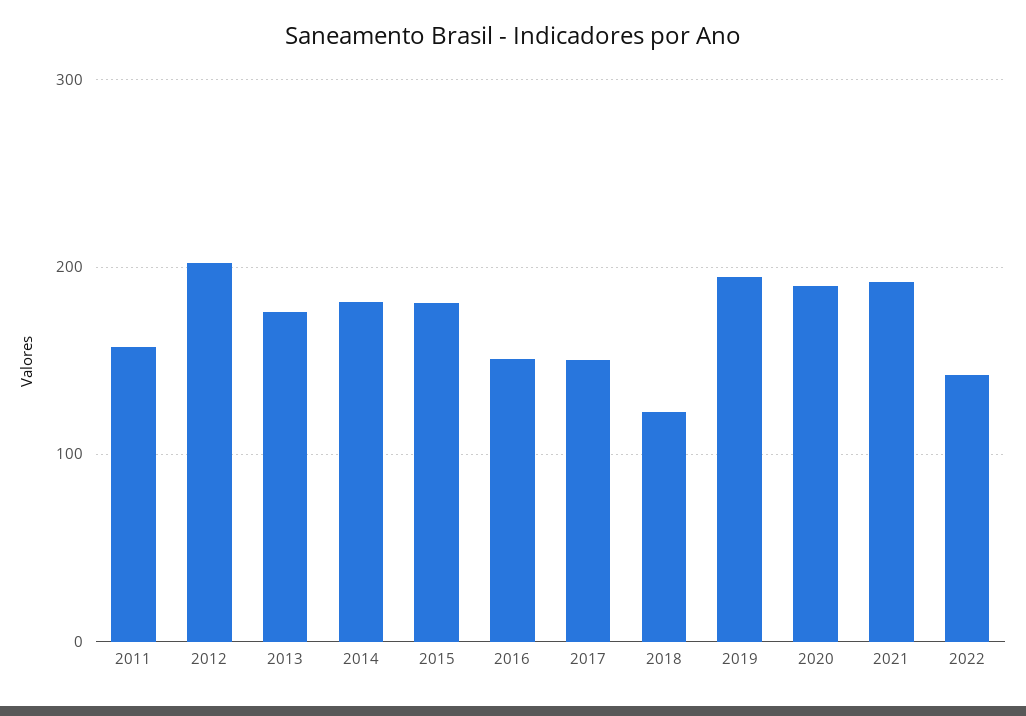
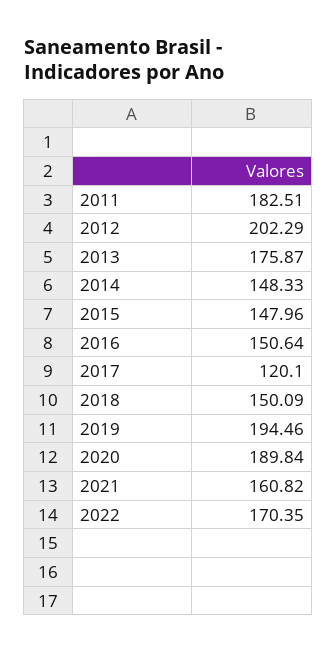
2011: 160 -> 182.51
2014: 180 -> 148.33
2015: 180 -> 147.96
2017: 150 -> 120.1
2018: 120 -> 150.09
2021: 190 -> 160.82
2022: 140 -> 170.35

